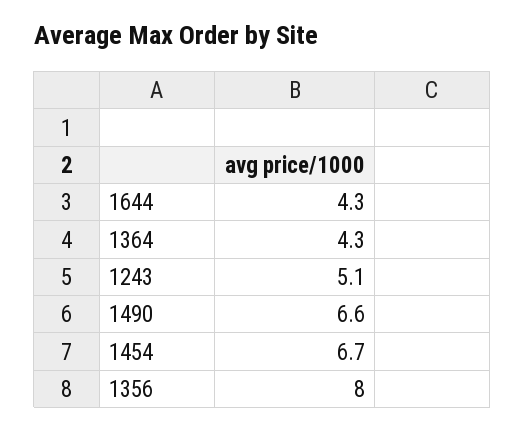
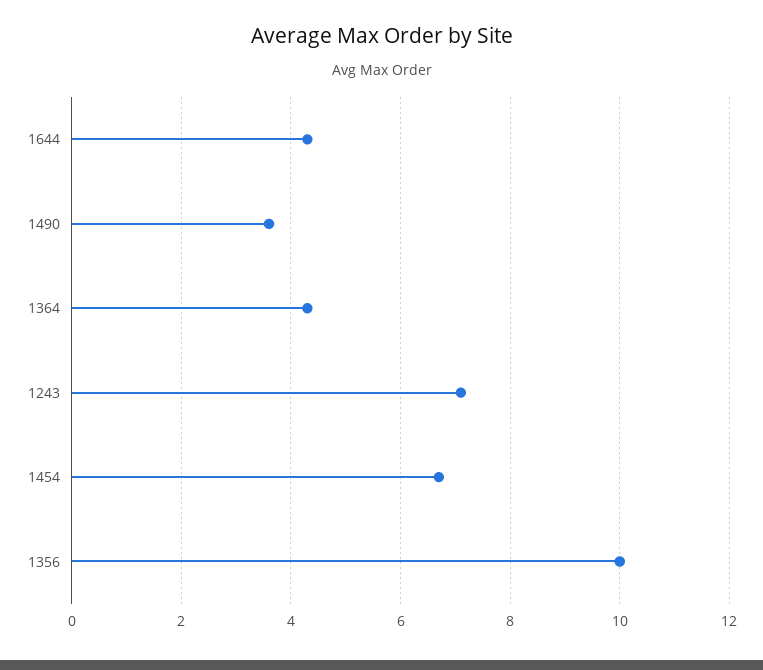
1243: 5.1 -> 7
1490: 6.6 -> 3.5
1356: 8 -> 10

